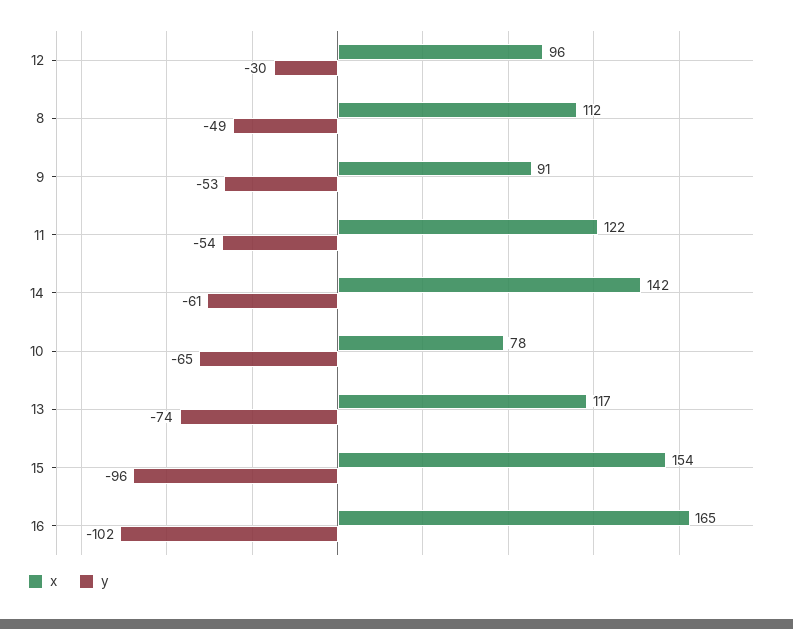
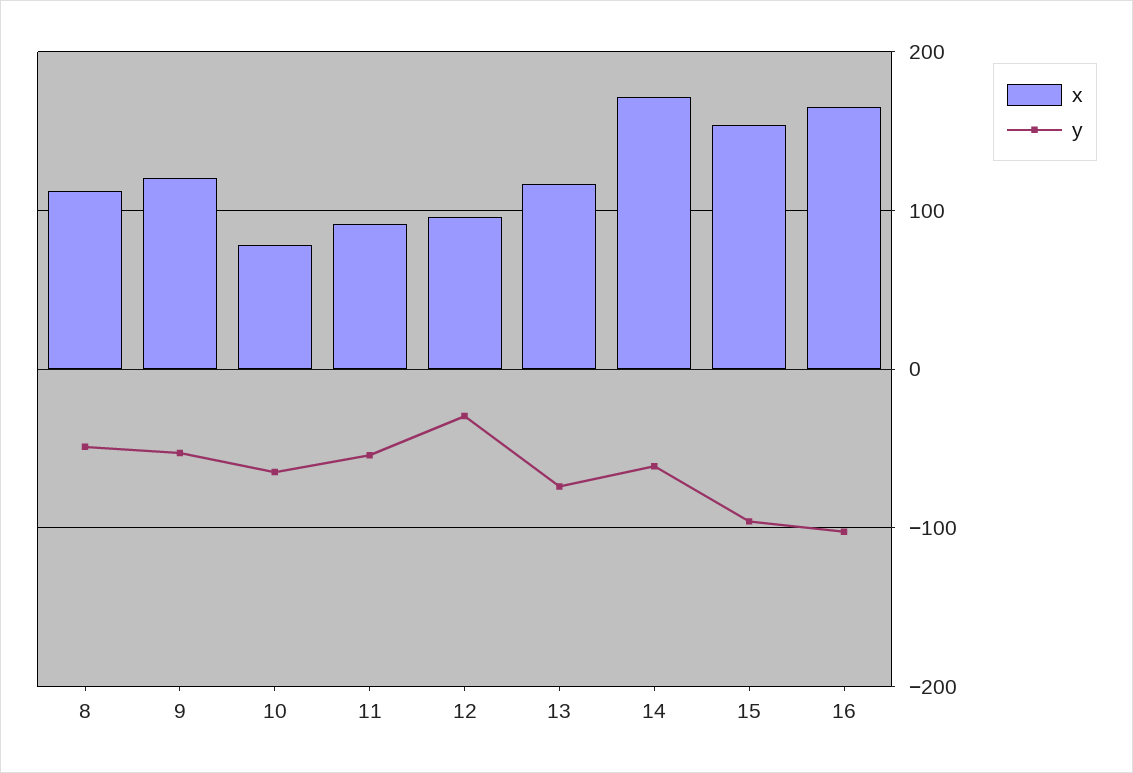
x, 9: 91 -> 120
x, 11: 122 -> 90
x, 14: 142 -> 170

